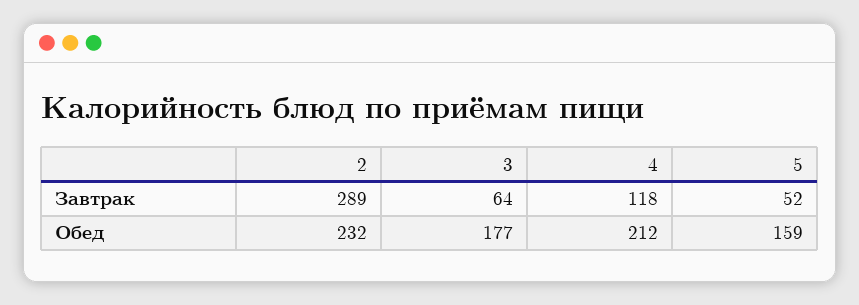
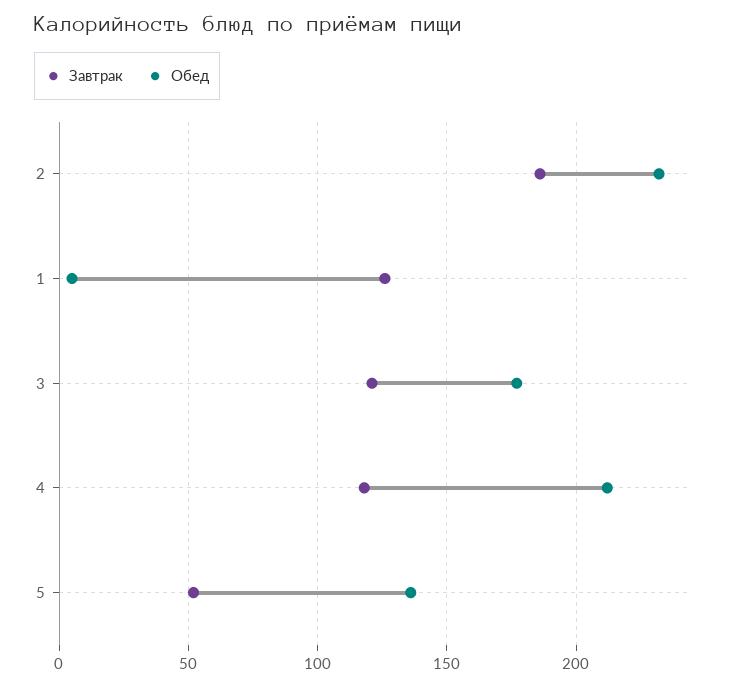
Завтрак, 2: 289 -> 185
Завтрак, 3: 64 -> 120
Обед, 5: 159 -> 135
Завтрак, 1: none -> 125
Обед, 1: none -> 5

